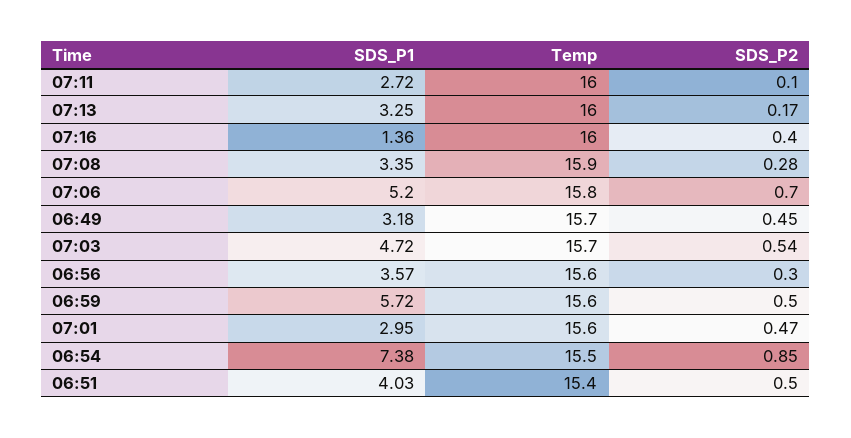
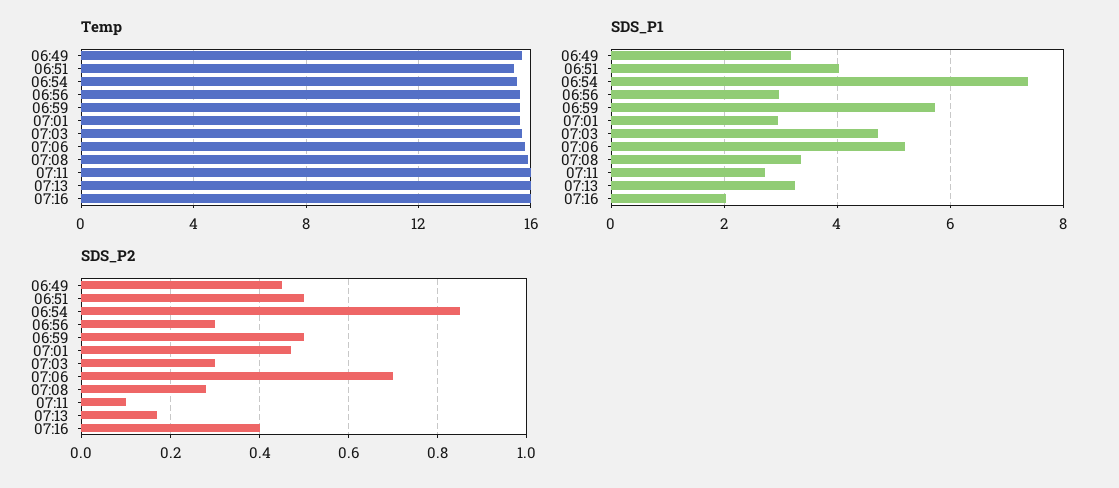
SDS_P1, 07:16: 1.36 -> 2
SDS_P2, 07:03: 0.54 -> 0.3
SDS_P1, 06:56: 3.57 -> 3

